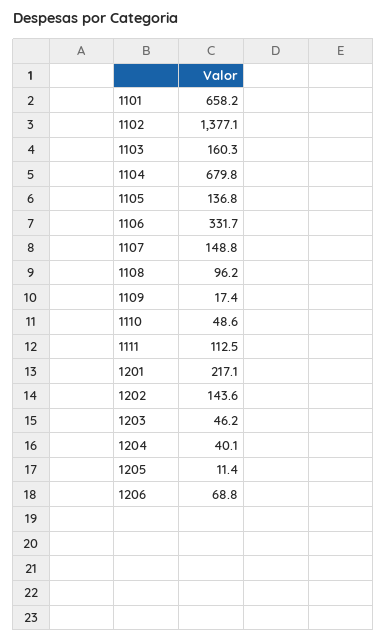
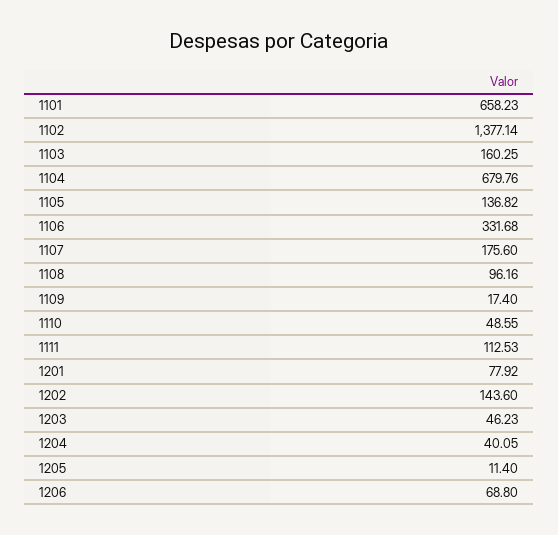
1107: 148.8 -> 175.6
1201: 217.1 -> 77.92

